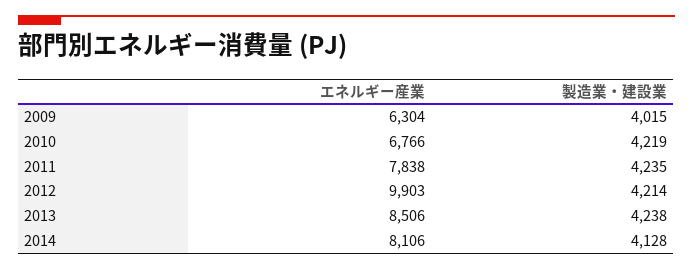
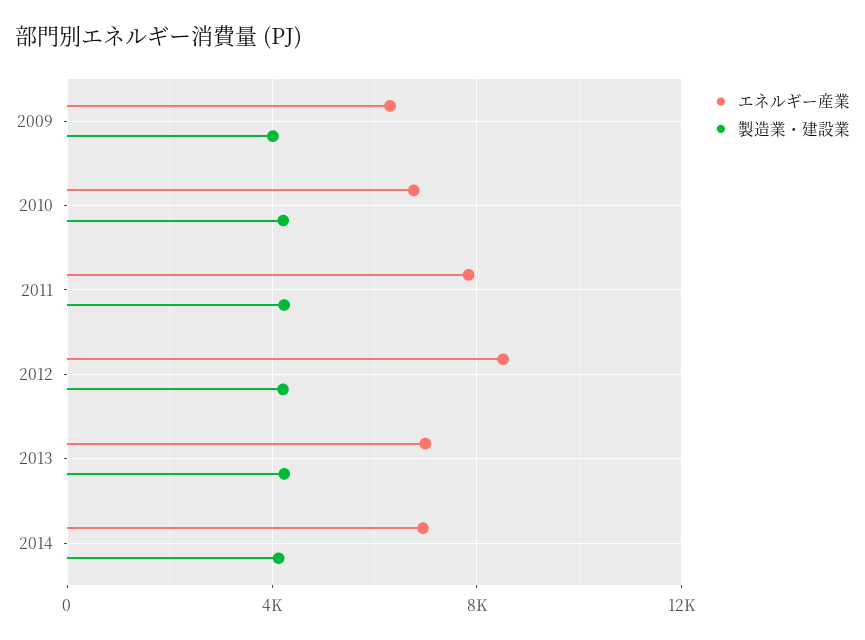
エネルギー産業, 2012: 9903 -> 8500
エネルギー産業, 2013: 8506 -> 7000
エネルギー産業, 2014: 8106 -> 7000

